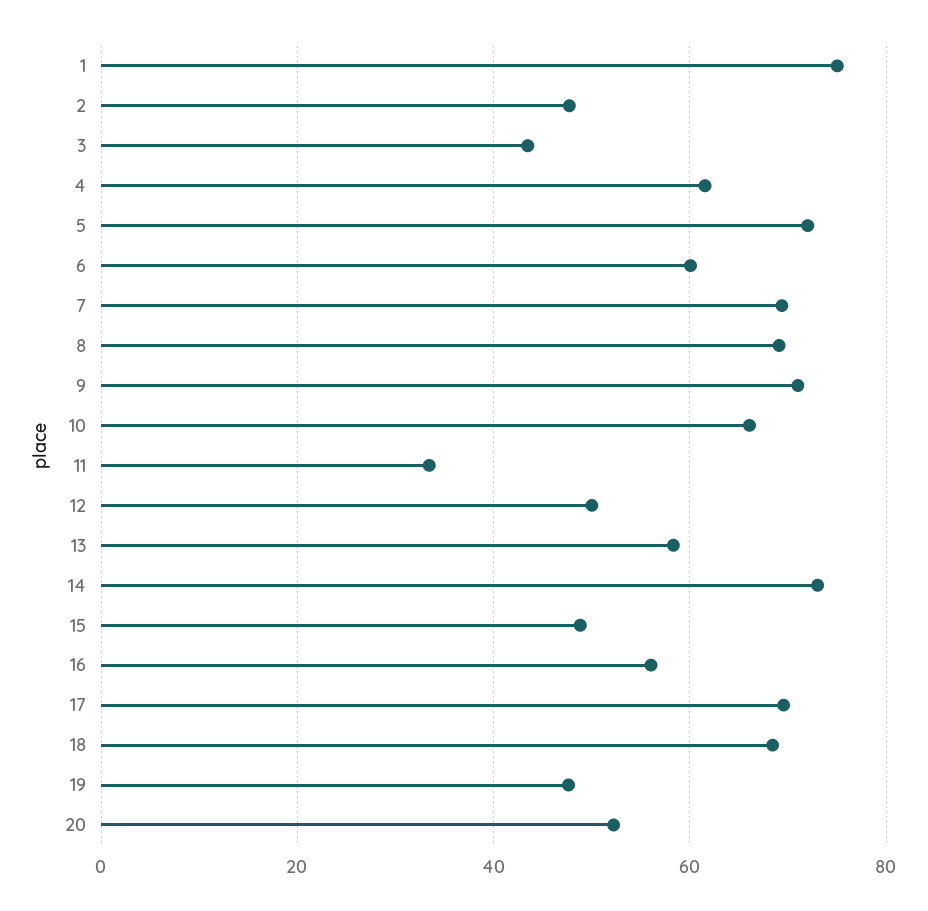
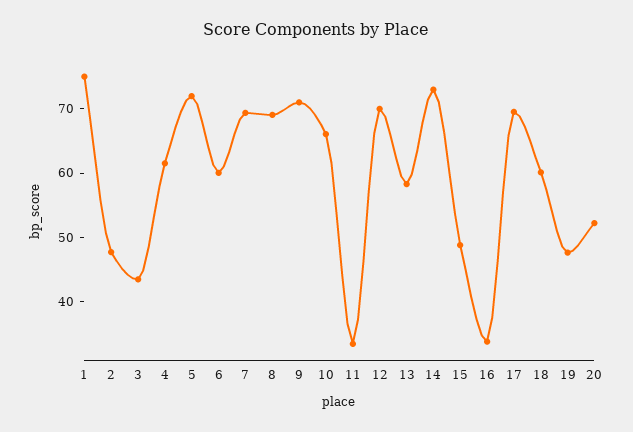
12: 50 -> 70
16: 56 -> 34
18: 68 -> 60

